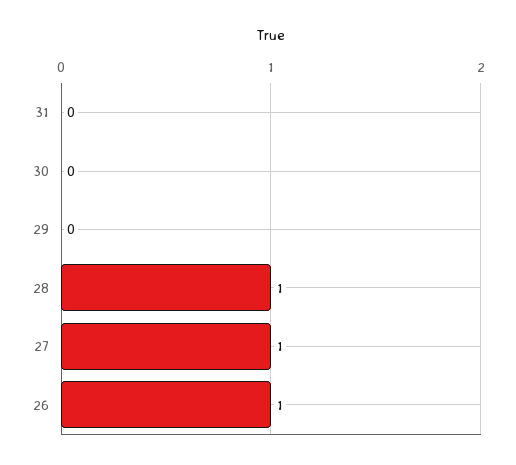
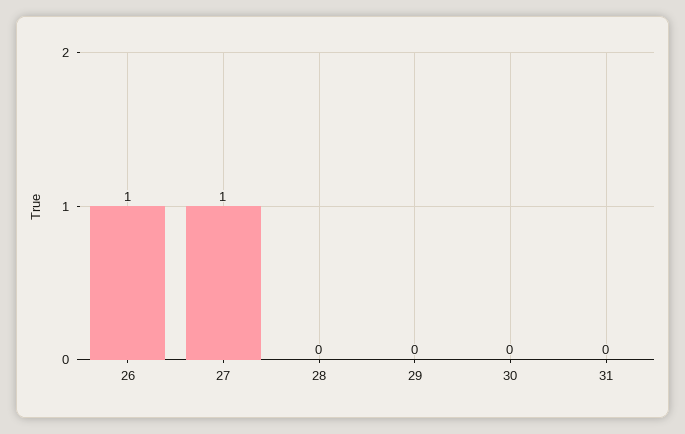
28: 1 -> 0

